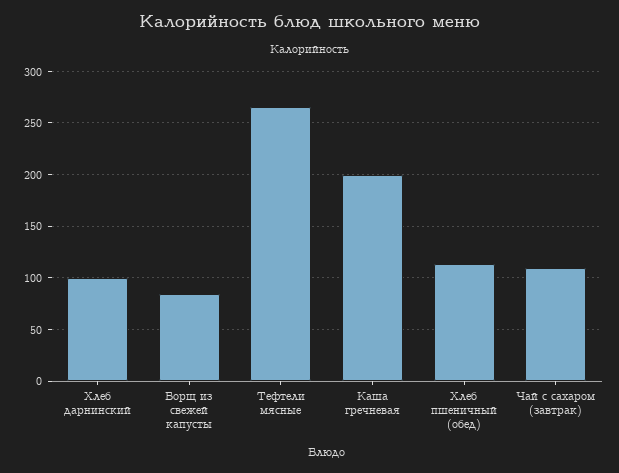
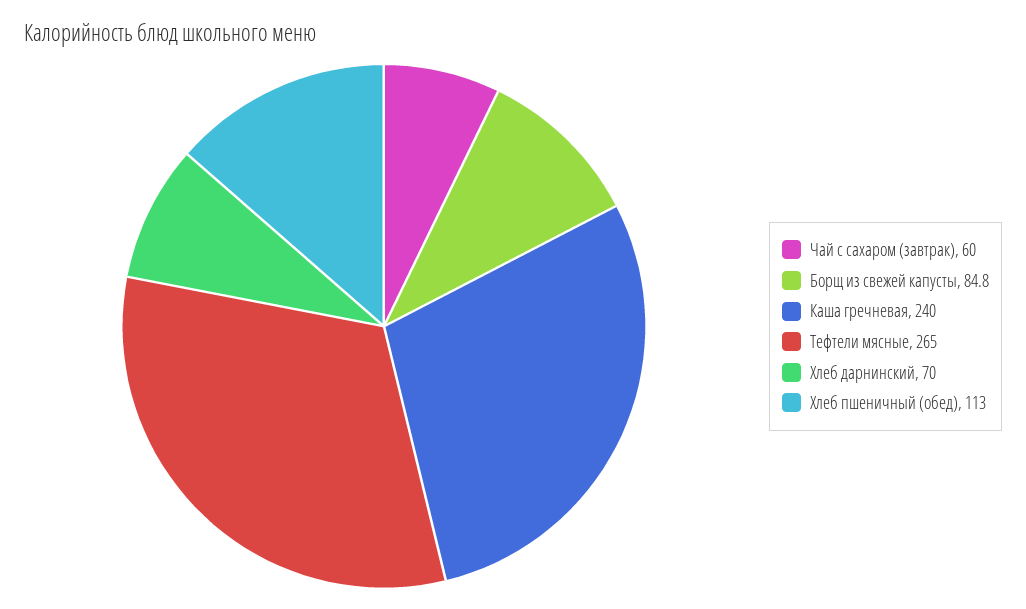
Хлеб дарнинский: 100 -> 70
Каша гречневая: 200 -> 240
Чай с сахаром (завтрак): 110 -> 60

